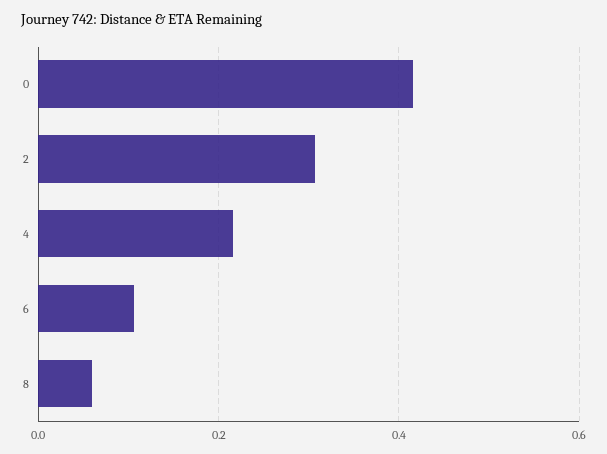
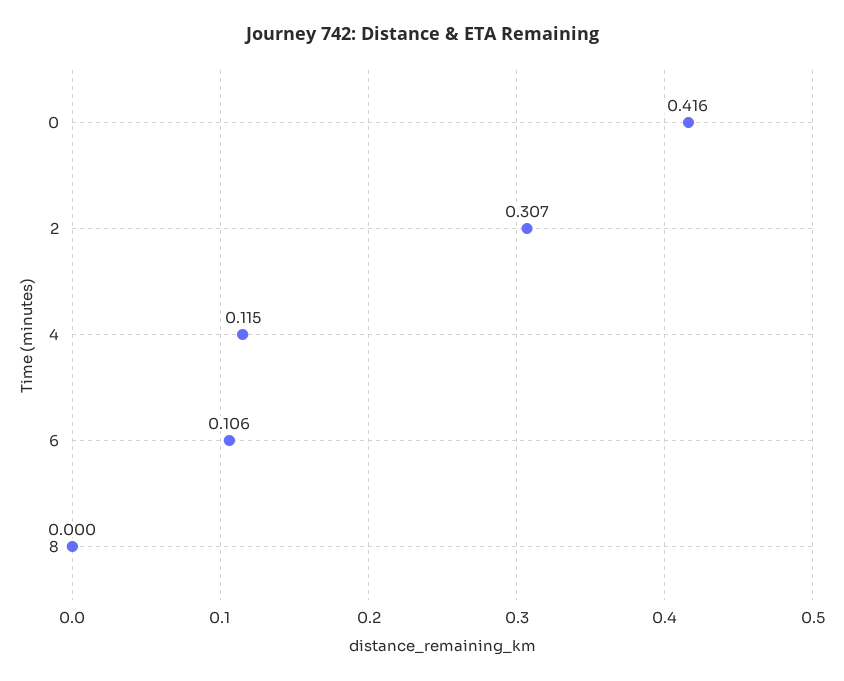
4: 0.22 -> 0.115
8: 0.06 -> 0

